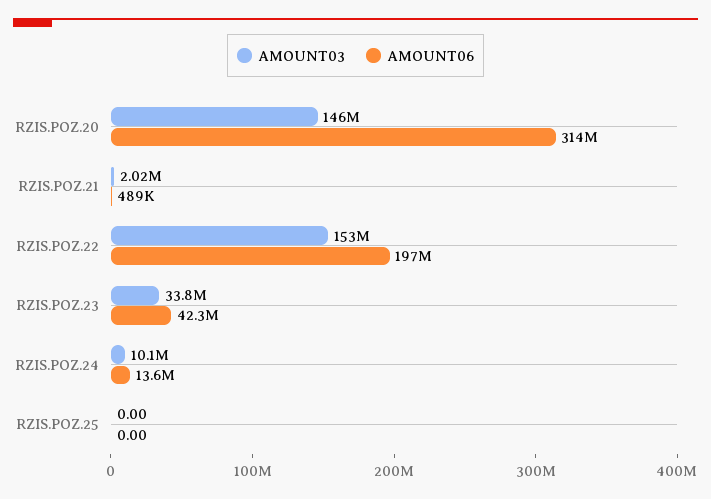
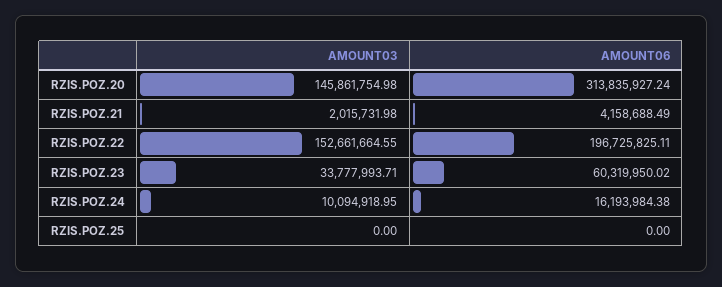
AMOUNT06, RZIS.POZ.21: 489000 -> 4158688.49
AMOUNT06, RZIS.POZ.23: 42300000 -> 60319950.02
AMOUNT06, RZIS.POZ.24: 13600000 -> 16193984.38

